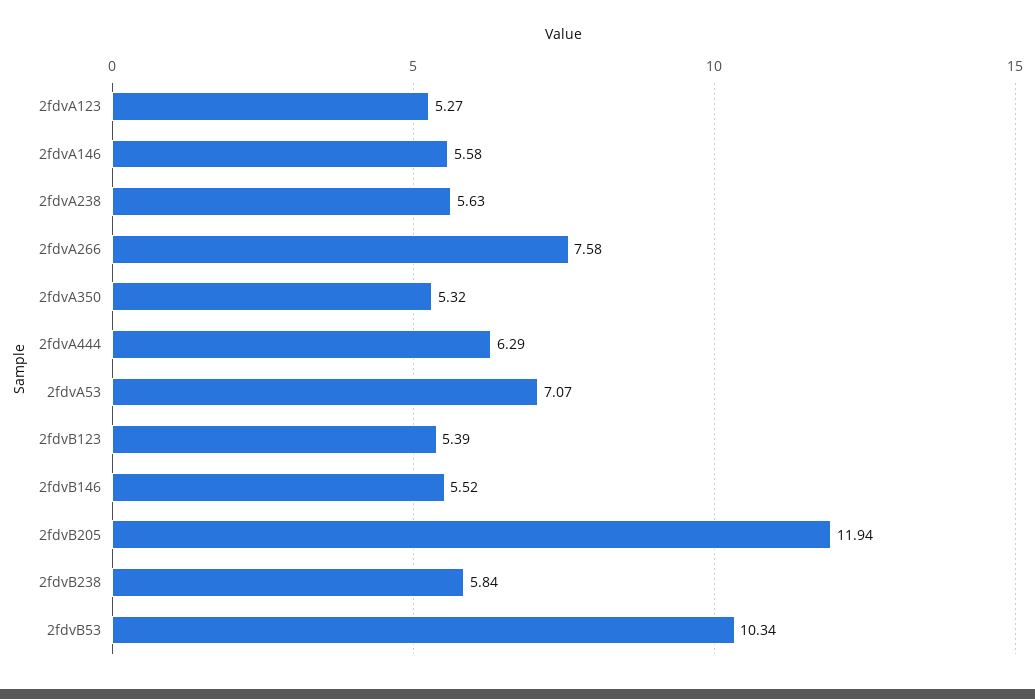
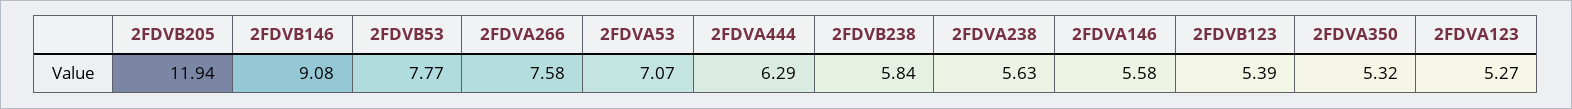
2fdvB146: 5.52 -> 9.08
2fdvB53: 10.34 -> 7.77

